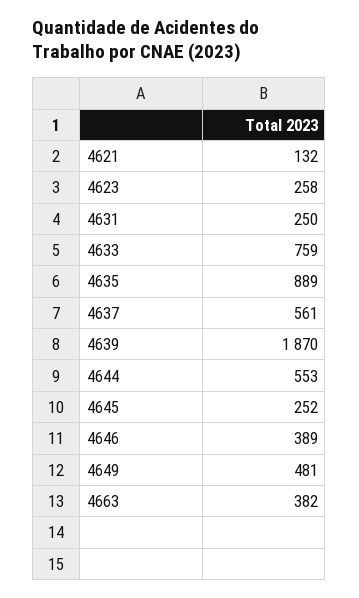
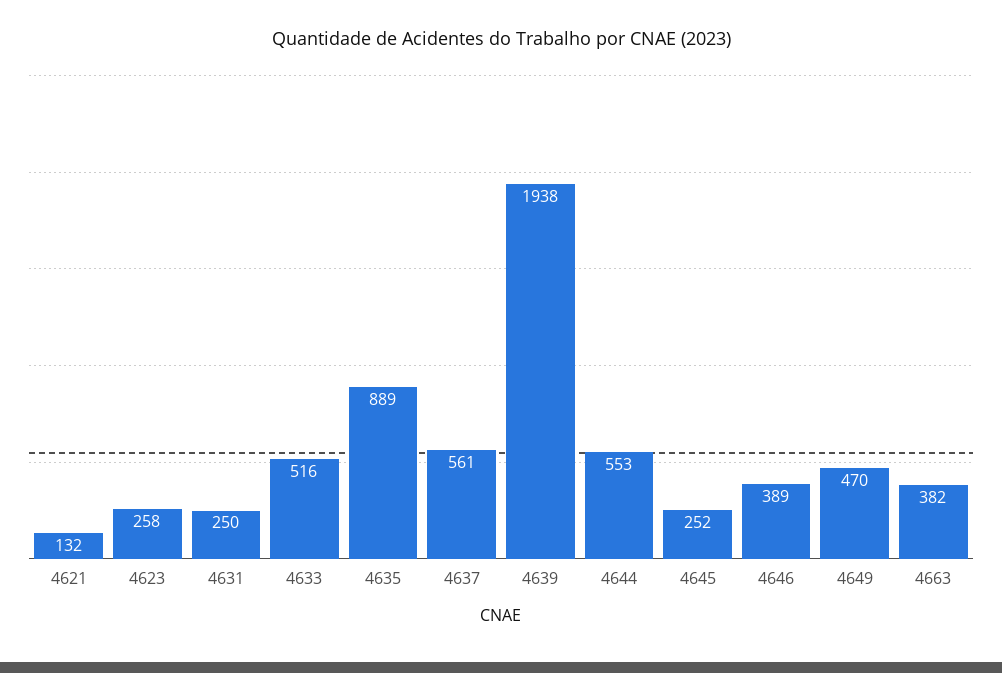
4633: 759 -> 516
4639: 1870 -> 1938
4649: 481 -> 470

